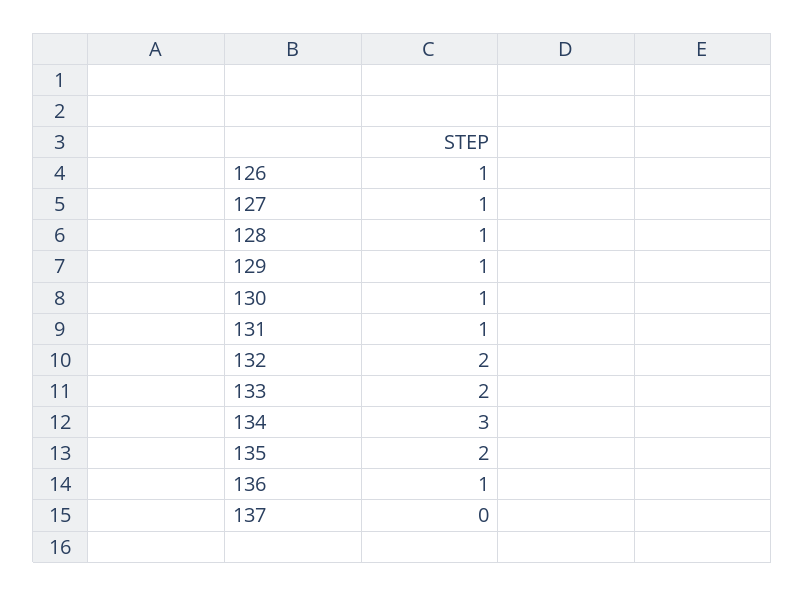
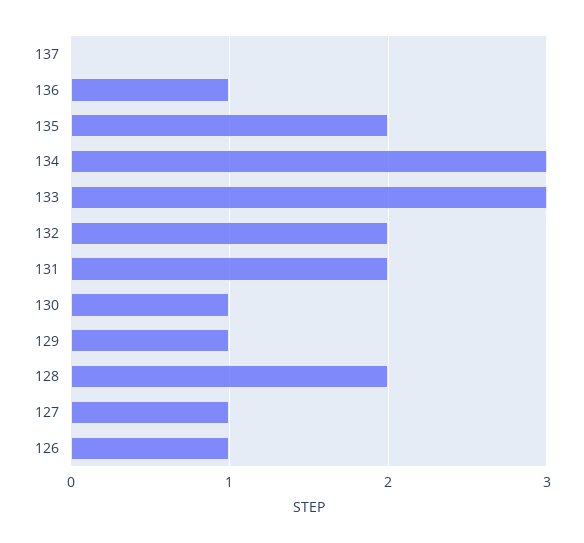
128: 1 -> 2
131: 1 -> 2
133: 2 -> 3

